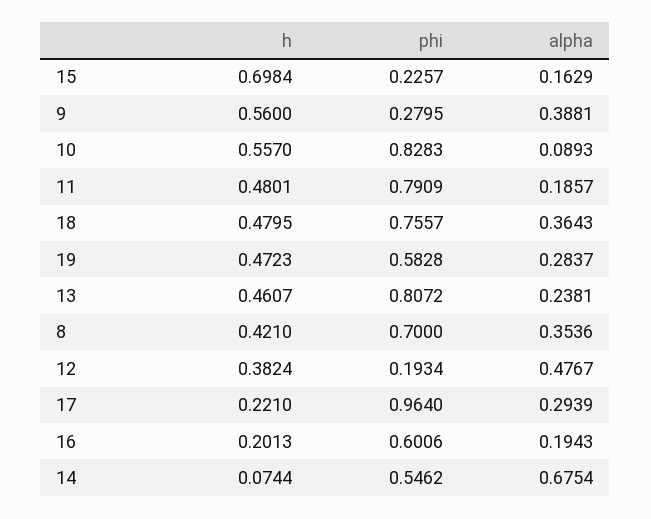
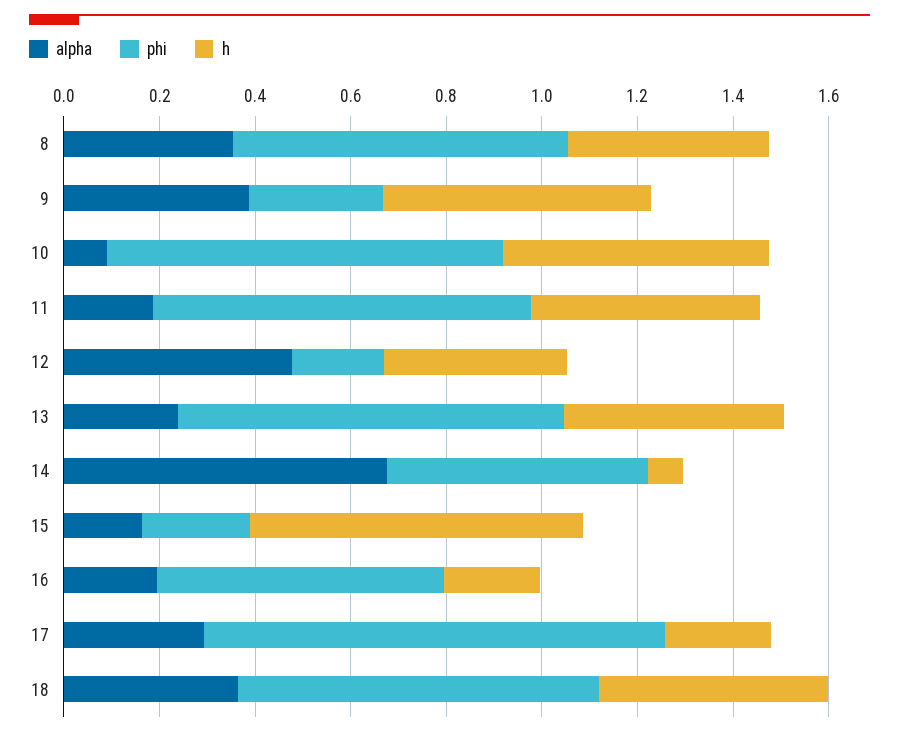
h, 19: 0.4723 -> none
phi, 19: 0.5828 -> none
alpha, 19: 0.2837 -> none

